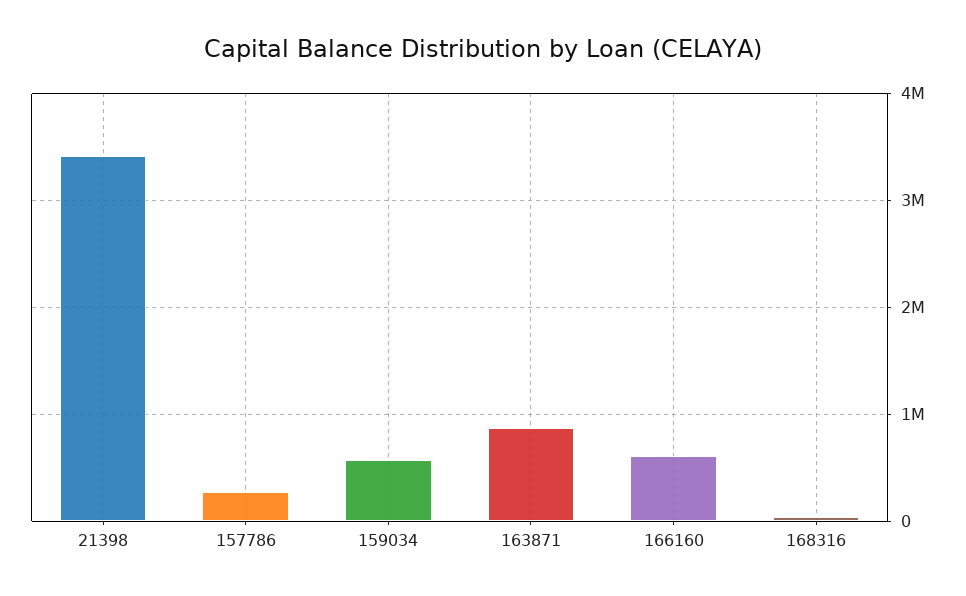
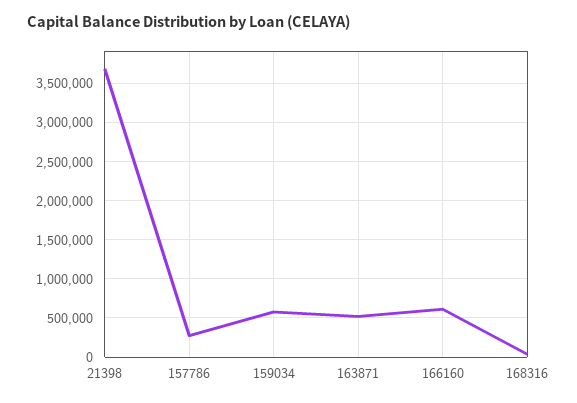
21398: 3400000 -> 3700000
163871: 900000 -> 500000

